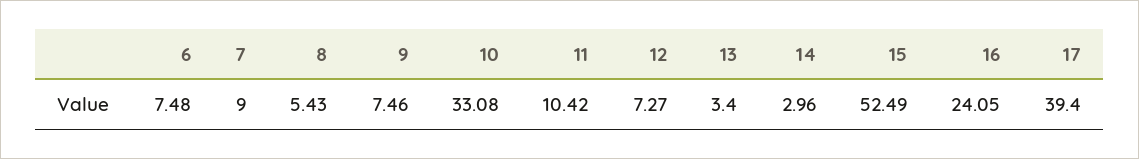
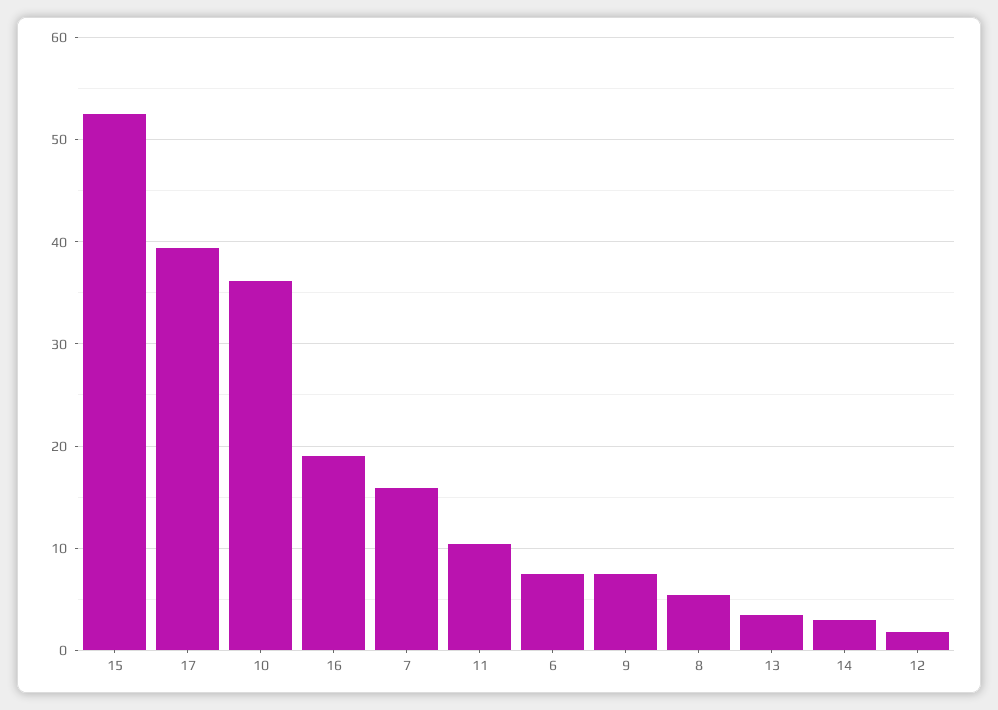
7: 9 -> 16
10: 33.08 -> 36
12: 7.27 -> 2
16: 24.05 -> 19

